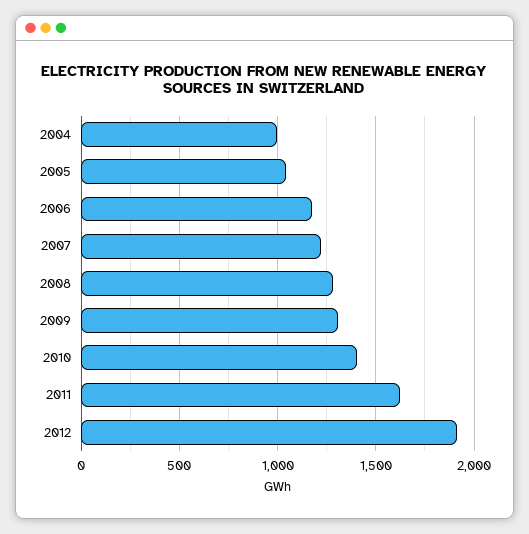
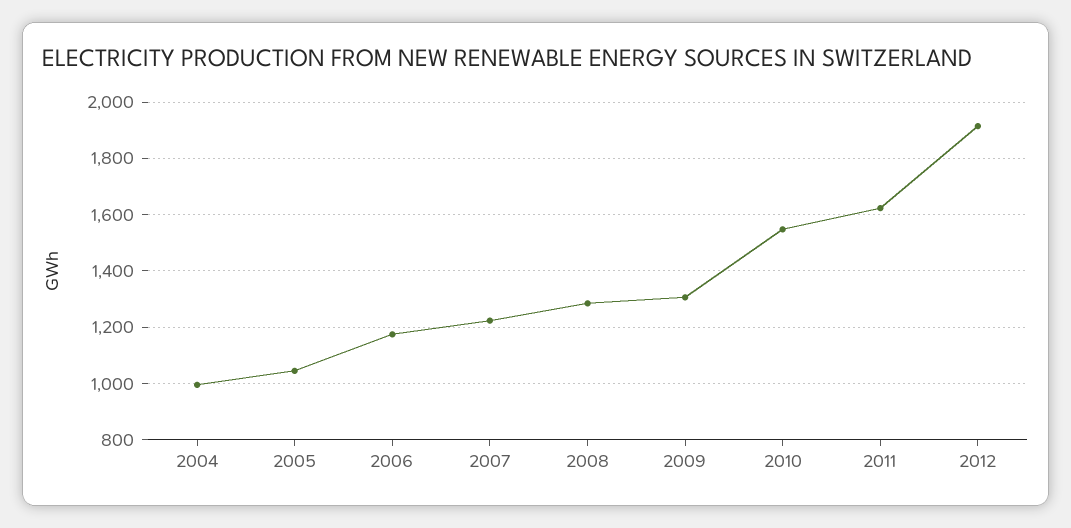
2010: 1400 -> 1550

